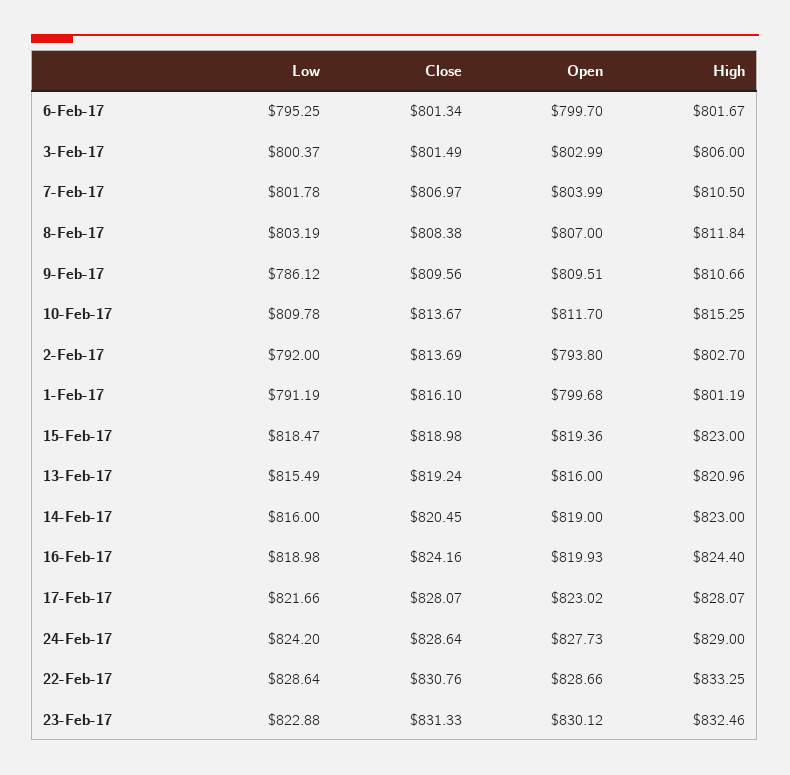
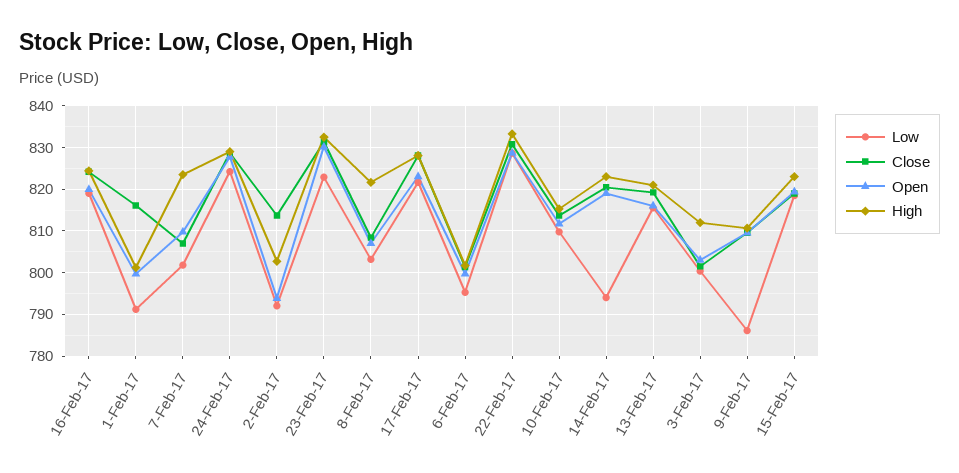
High, 3-Feb-17: 806 -> 812
Open, 7-Feb-17: 803.99 -> 810
High, 7-Feb-17: 810.5 -> 824
High, 8-Feb-17: 811.84 -> 822
Low, 14-Feb-17: 816 -> 794

